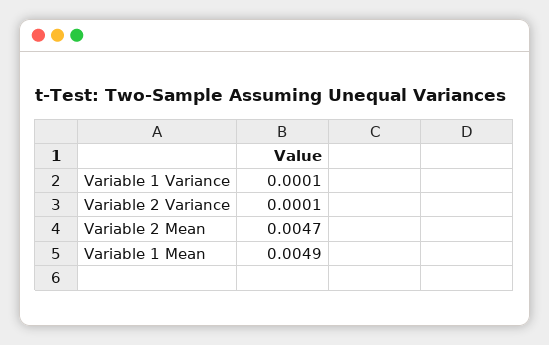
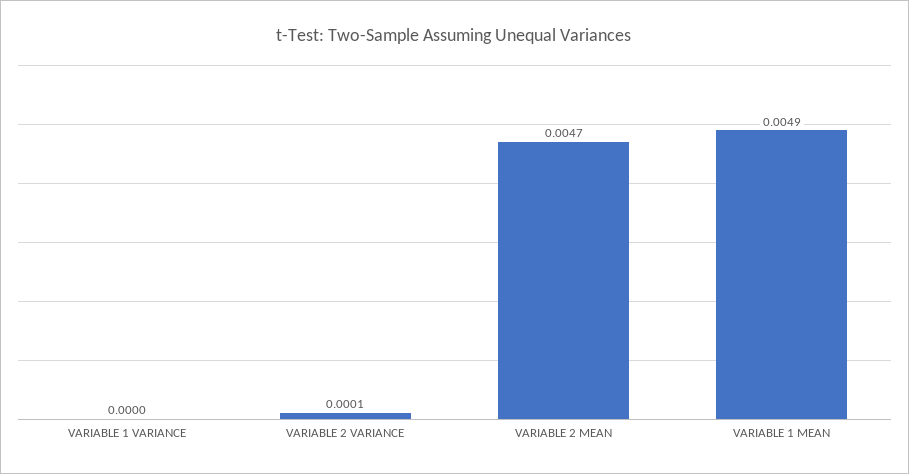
Variable 1 Variance: 0.0001 -> 0

